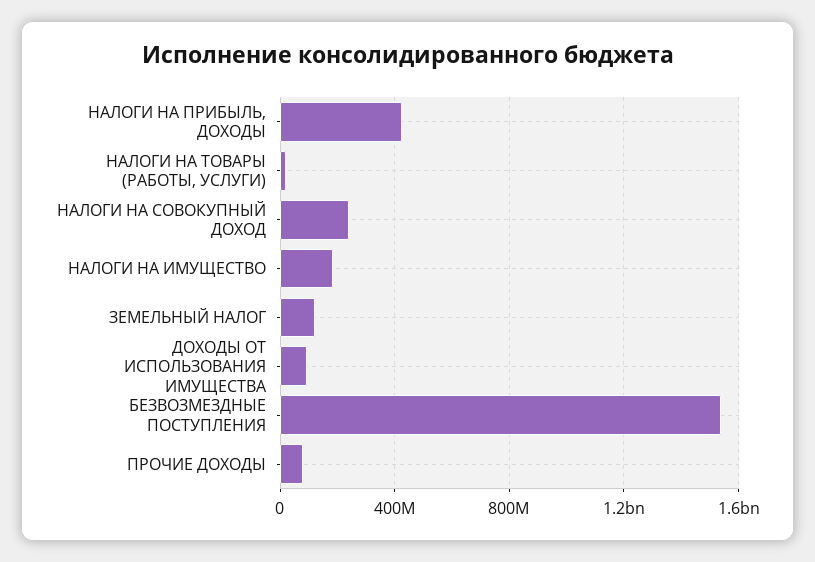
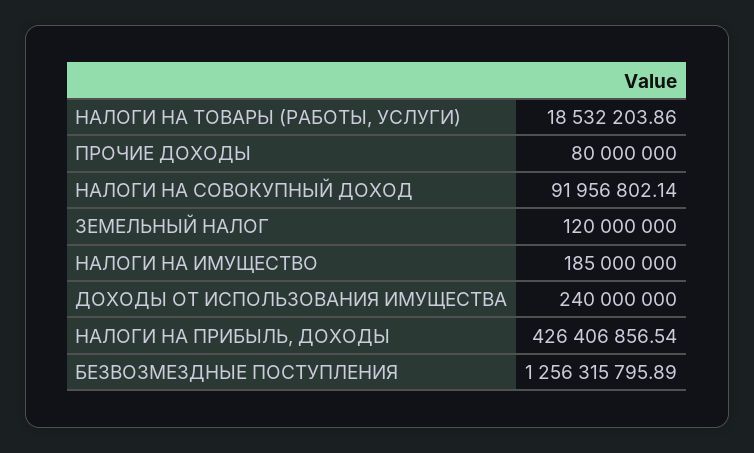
НАЛОГИ НА СОВОКУПНЫЙ ДОХОД: 250000000 -> 91956802.14
ДОХОДЫ ОТ ИСПОЛЬЗОВАНИЯ ИМУЩЕСТВА: 100000000 -> 240000000
БЕЗВОЗМЕЗДНЫЕ ПОСТУПЛЕНИЯ: 1550000000 -> 1256315795.89

